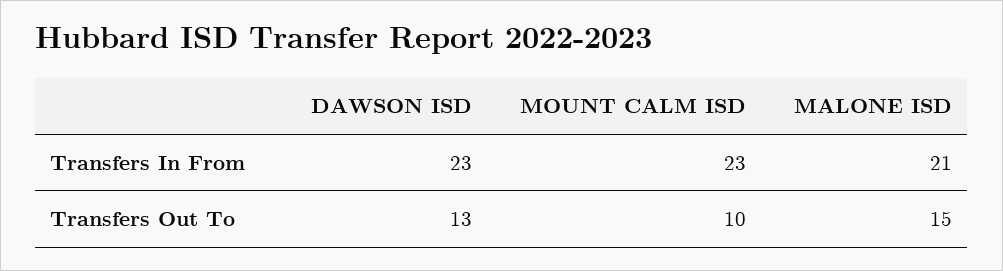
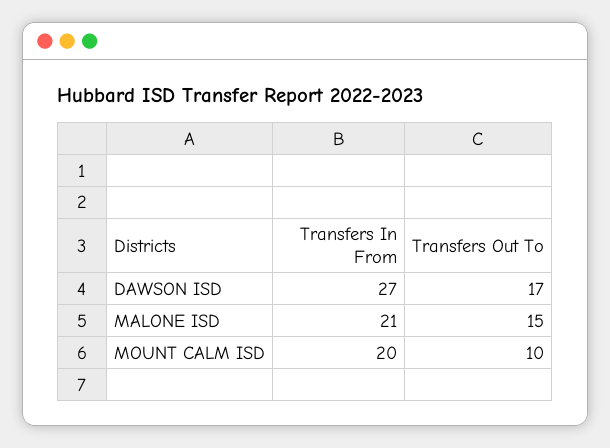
DAWSON ISD, Transfers In From: 23 -> 27
MOUNT CALM ISD, Transfers In From: 23 -> 20
DAWSON ISD, Transfers Out To: 13 -> 17

